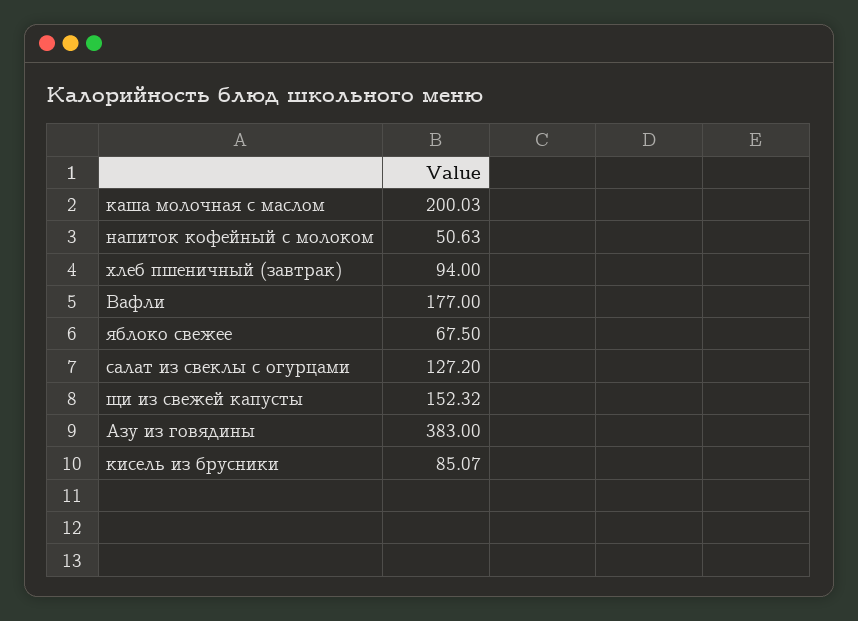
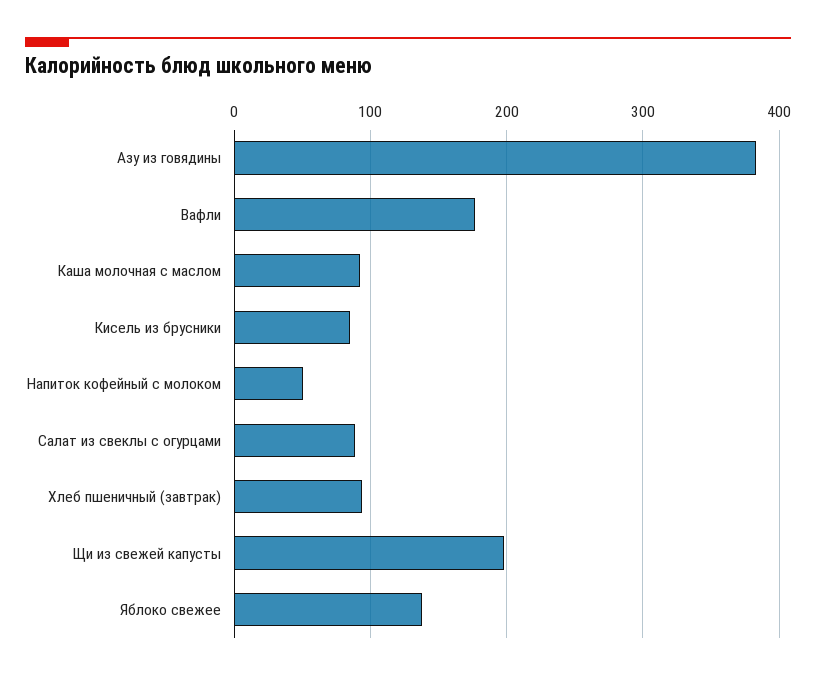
каша молочная с маслом: 200.03 -> 90
яблоко свежее: 67.5 -> 140
салат из свеклы с огурцами: 127.2 -> 90
щи из свежей капусты: 152.32 -> 200

